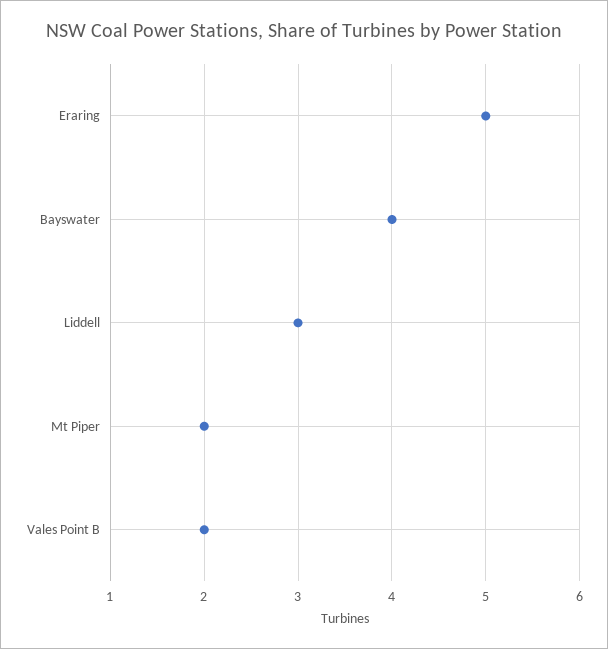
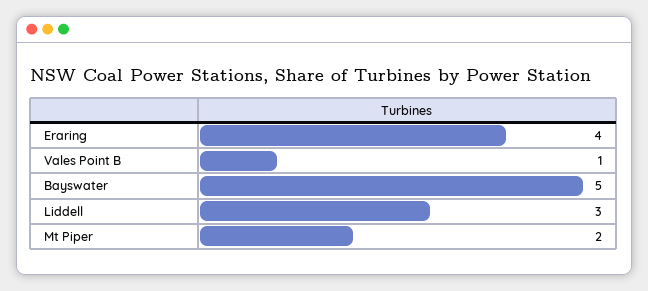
Eraring: 5 -> 4
Bayswater: 4 -> 5
Vales Point B: 2 -> 1

